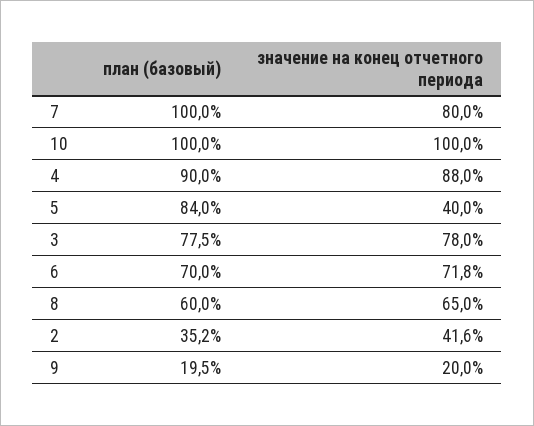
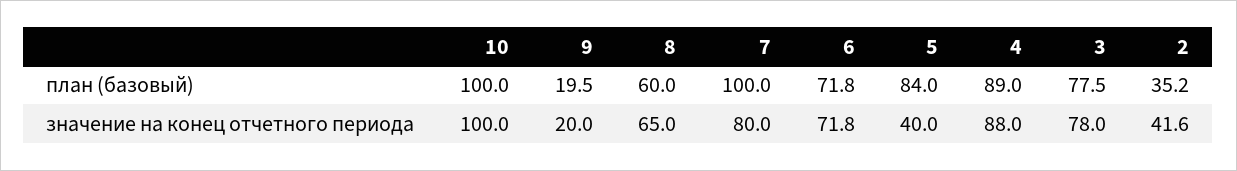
план (базовый), 4: 90 -> 89
план (базовый), 6: 70 -> 71.8

